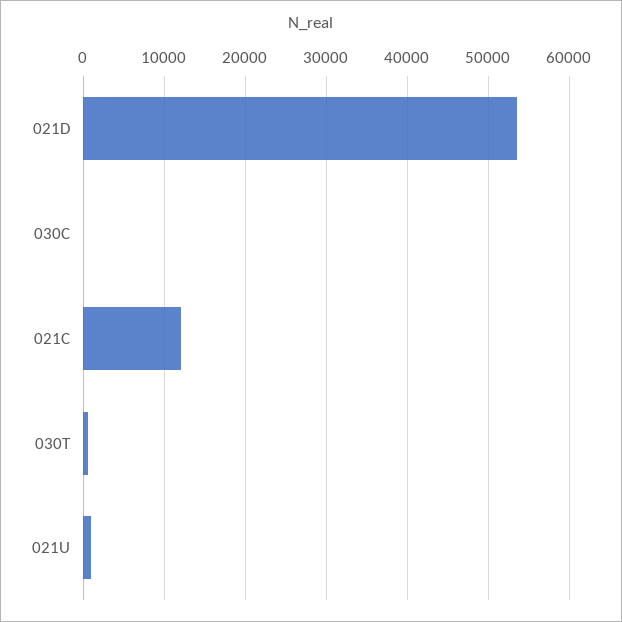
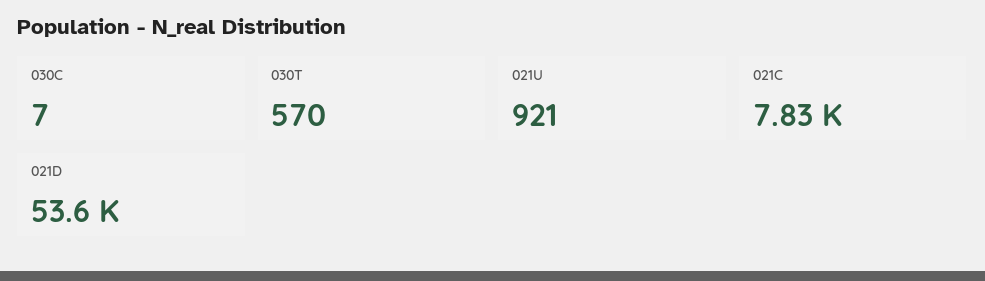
021C: 12000 -> 7830

